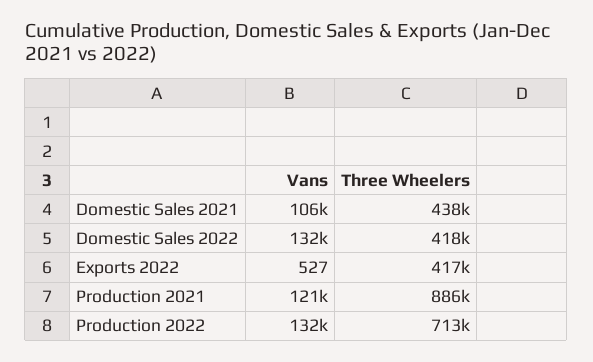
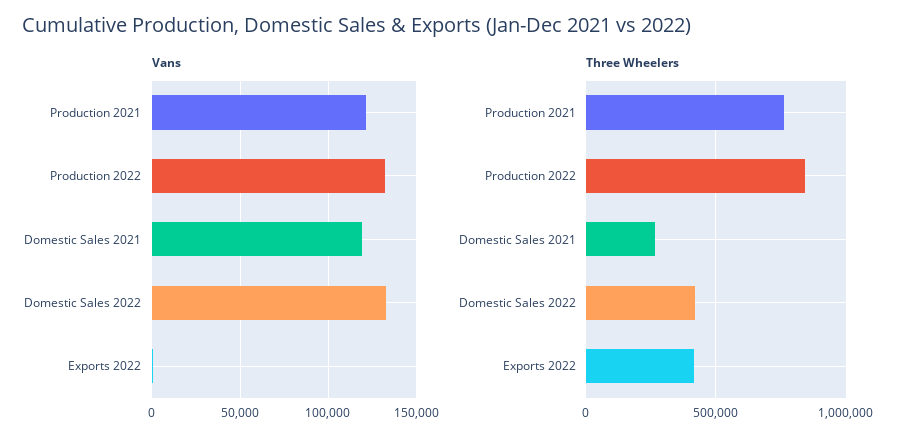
Vans, Domestic Sales 2021: 106000 -> 120000
Three Wheelers, Domestic Sales 2021: 438000 -> 250000
Three Wheelers, Production 2021: 886000 -> 750000
Three Wheelers, Production 2022: 713000 -> 850000

